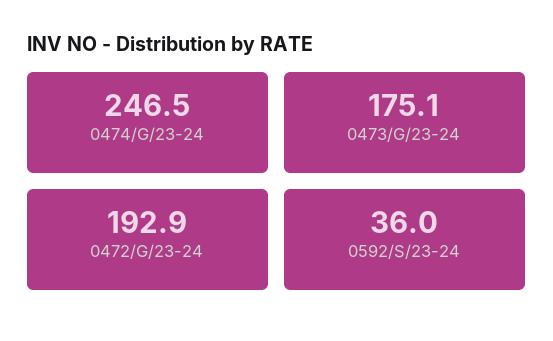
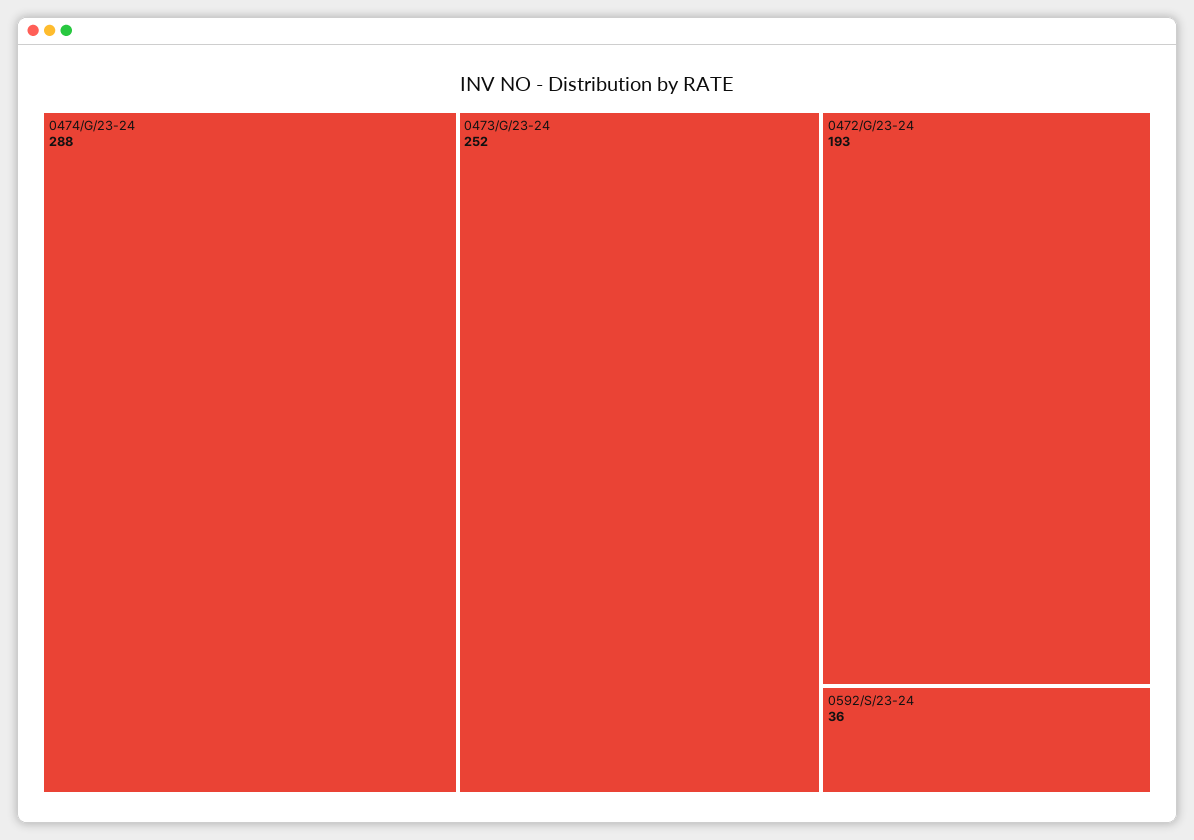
0474/G/23-24: 246.5 -> 288
0473/G/23-24: 175.1 -> 252

